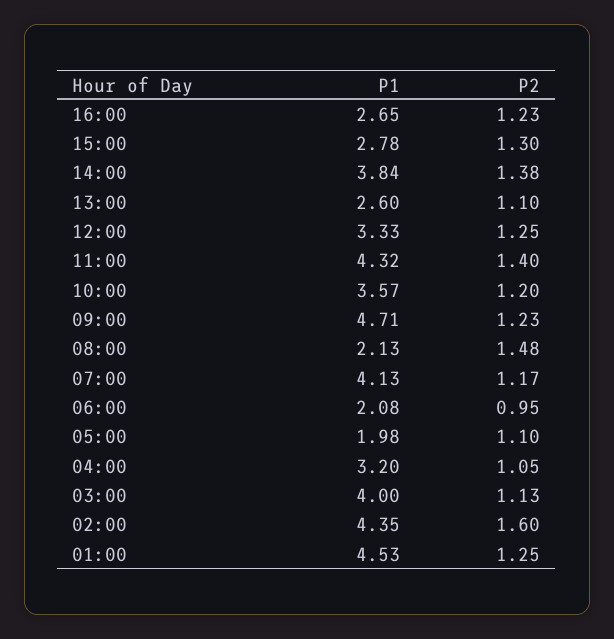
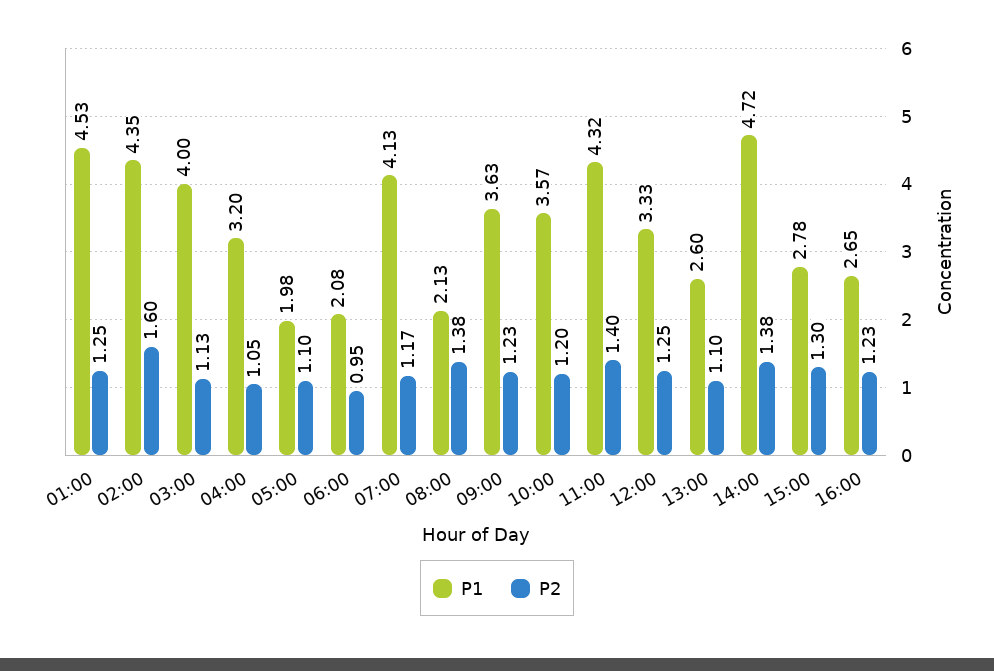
P1, 14:00: 3.84 -> 4.72
P1, 09:00: 4.71 -> 3.63
P2, 08:00: 1.48 -> 1.38

